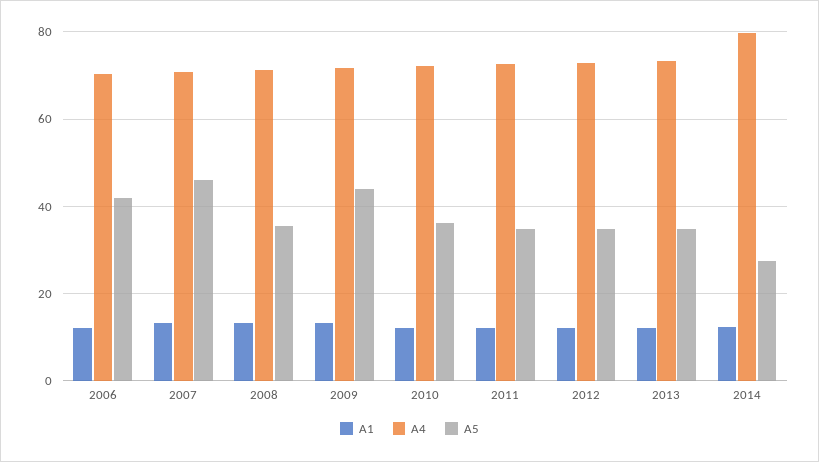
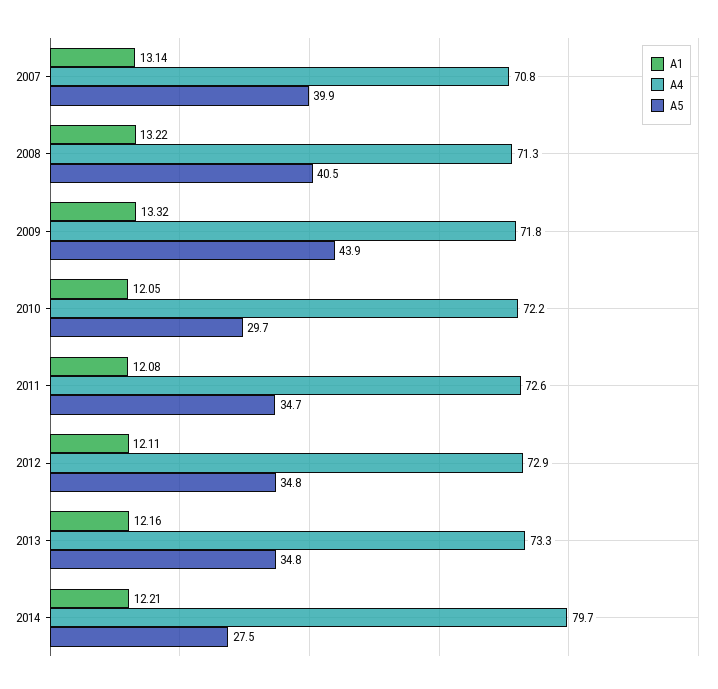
A1, 2006: 12 -> none
A4, 2006: 70 -> none
A5, 2006: 42 -> none
A5, 2007: 46 -> 39.9
A5, 2008: 36 -> 40.5
A5, 2010: 36 -> 29.7

